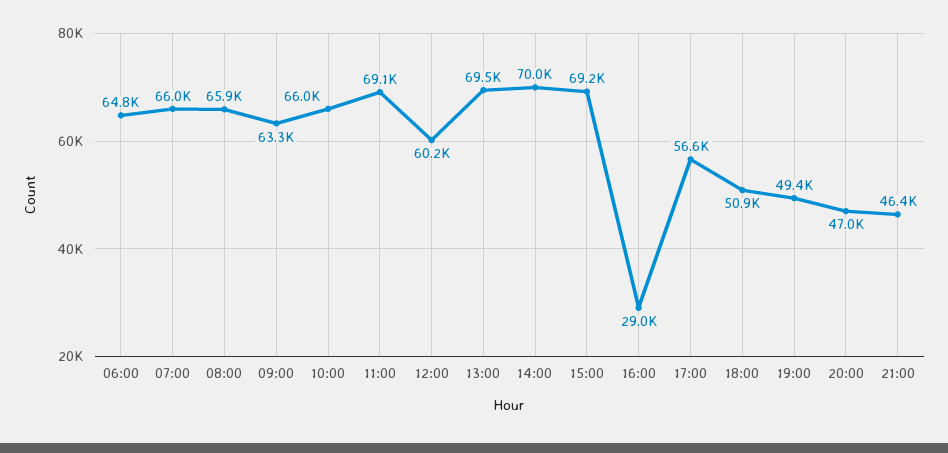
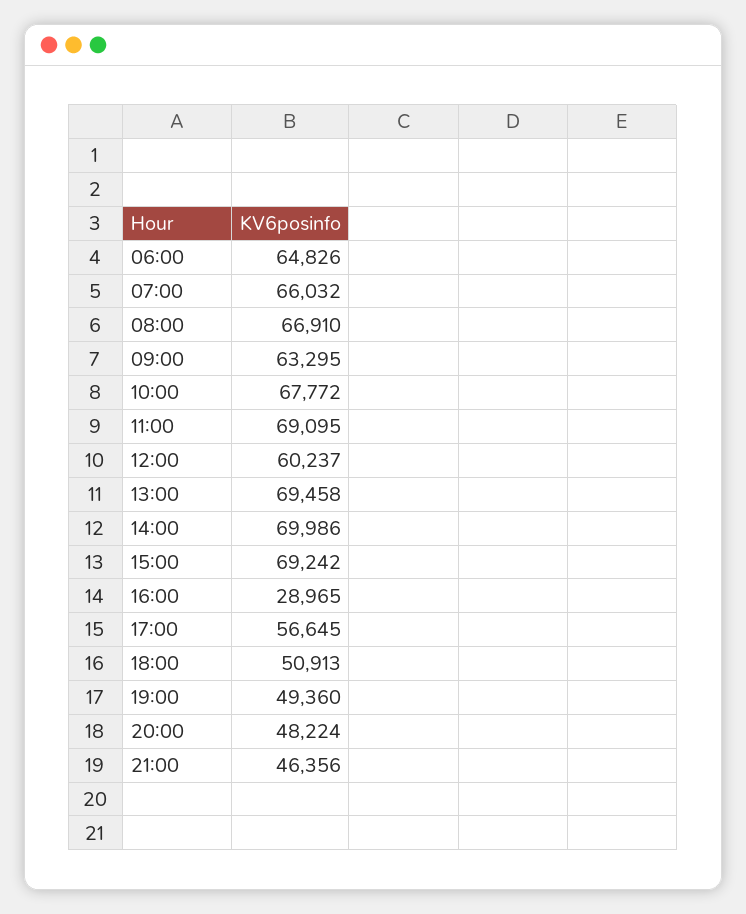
08:00: 65900 -> 66910
10:00: 66000 -> 67772
20:00: 47000 -> 48224

